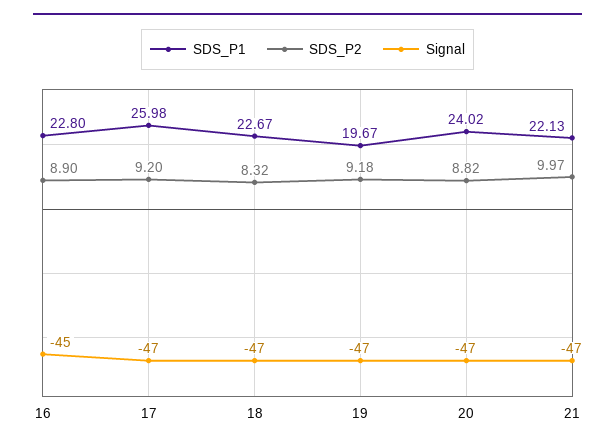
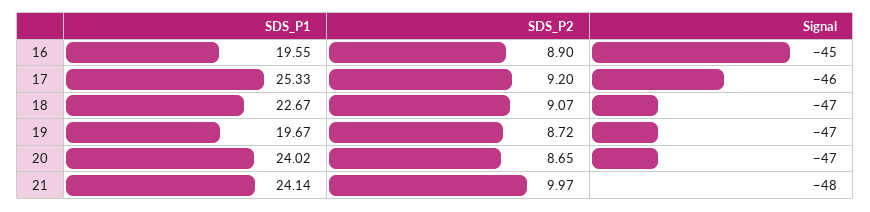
SDS_P1, 16: 22.8 -> 19.55
SDS_P1, 17: 25.98 -> 25.33
Signal, 17: -47 -> -46
SDS_P2, 18: 8.32 -> 9.07
SDS_P2, 19: 9.18 -> 8.72
SDS_P2, 20: 8.82 -> 8.65
SDS_P1, 21: 22.13 -> 24.14
Signal, 21: -47 -> -48

